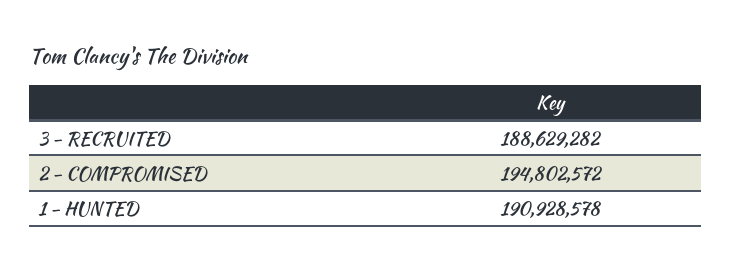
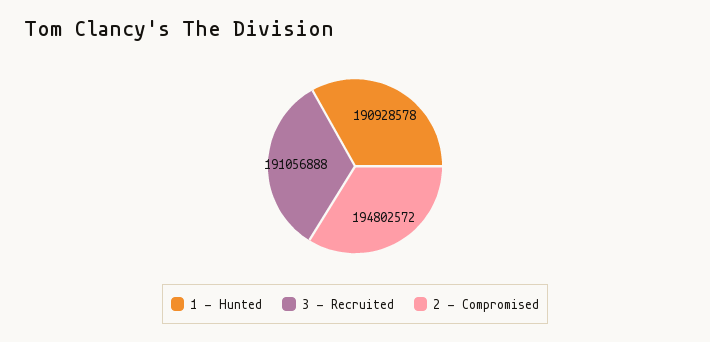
3 - RECRUITED: 188629282 -> 191056888

